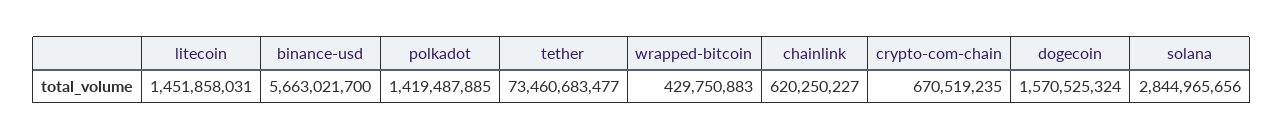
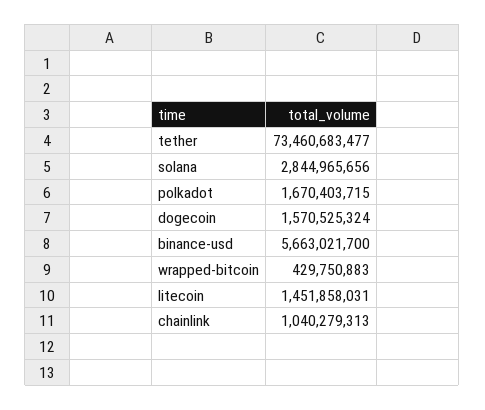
polkadot: 1419487885 -> 1670403715
chainlink: 620250227 -> 1040279313
crypto-com-chain: 670519235 -> none

